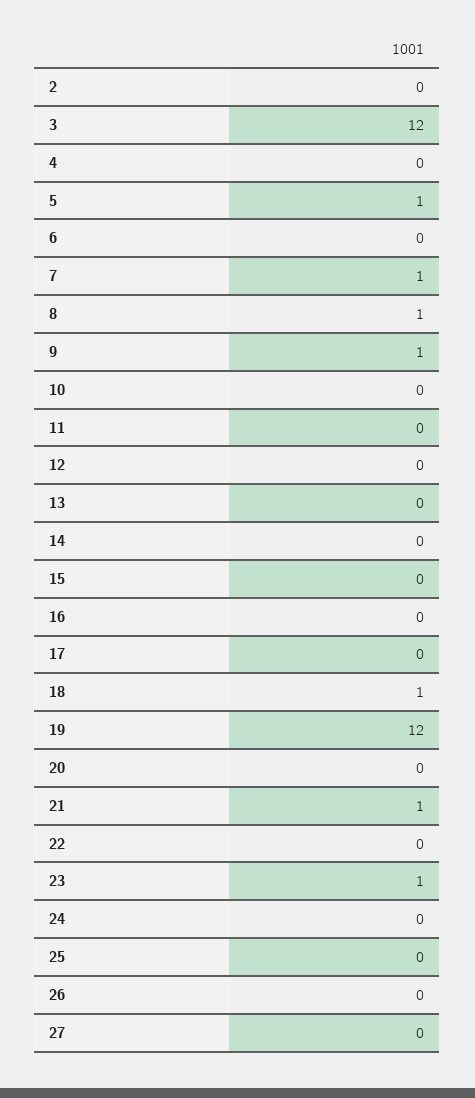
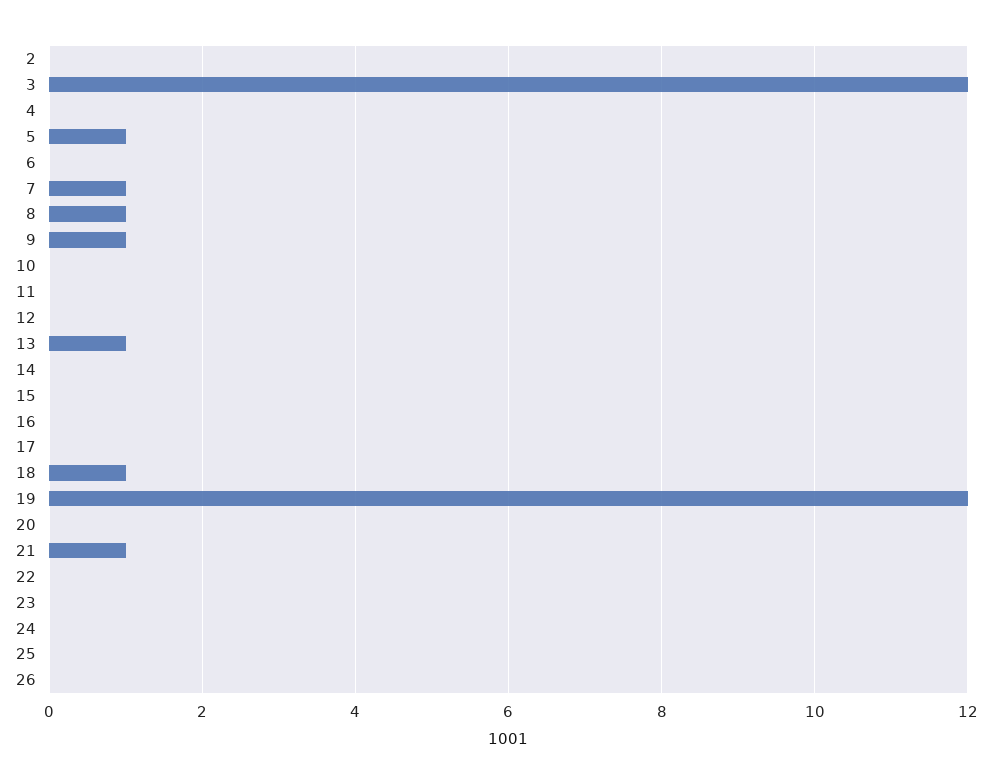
13: 0 -> 1
23: 1 -> 0
27: 0 -> none

